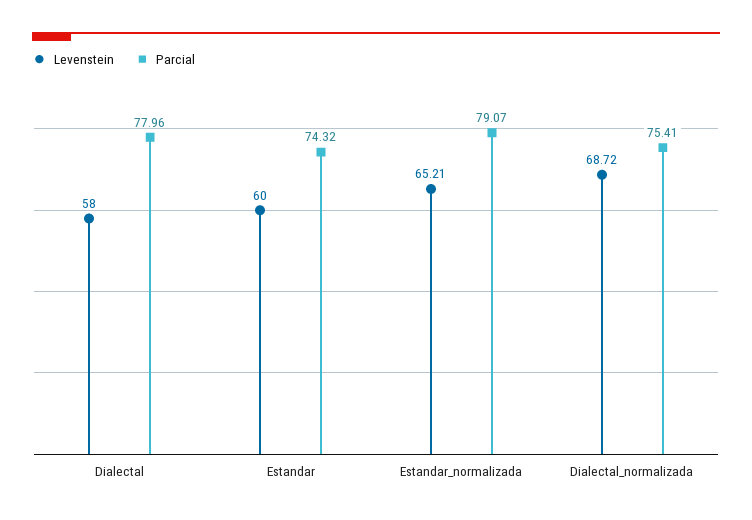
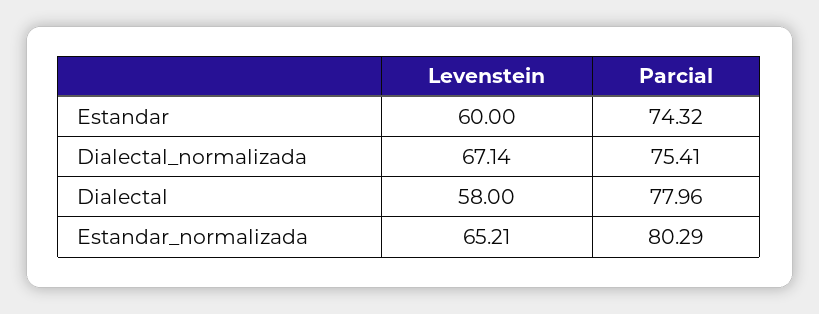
Parcial, Estandar_normalizada: 79.07 -> 80.29
Levenstein, Dialectal_normalizada: 68.72 -> 67.14

